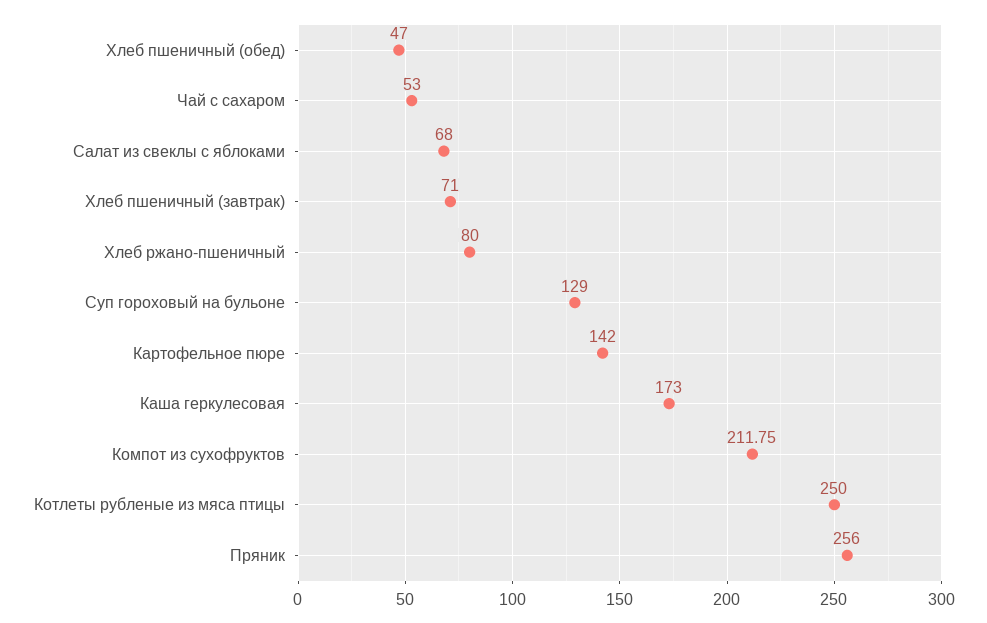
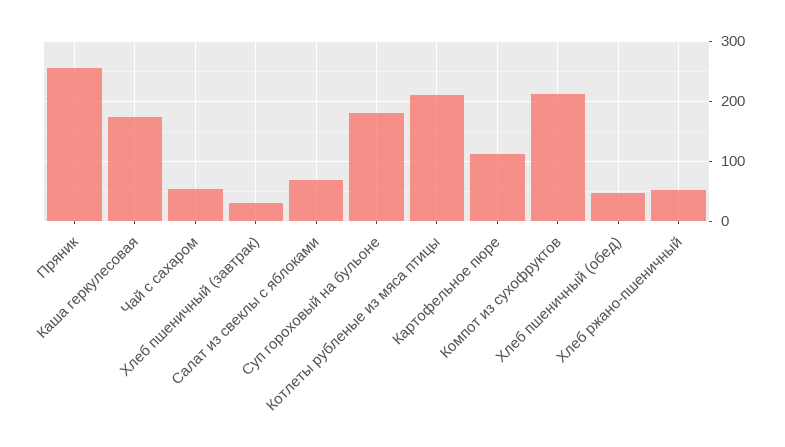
Хлеб пшеничный (завтрак): 71 -> 30
Хлеб ржано-пшеничный: 80 -> 50
Суп гороховый на бульоне: 129 -> 180
Картофельное пюре: 142 -> 110
Котлеты рубленые из мяса птицы: 250 -> 210

